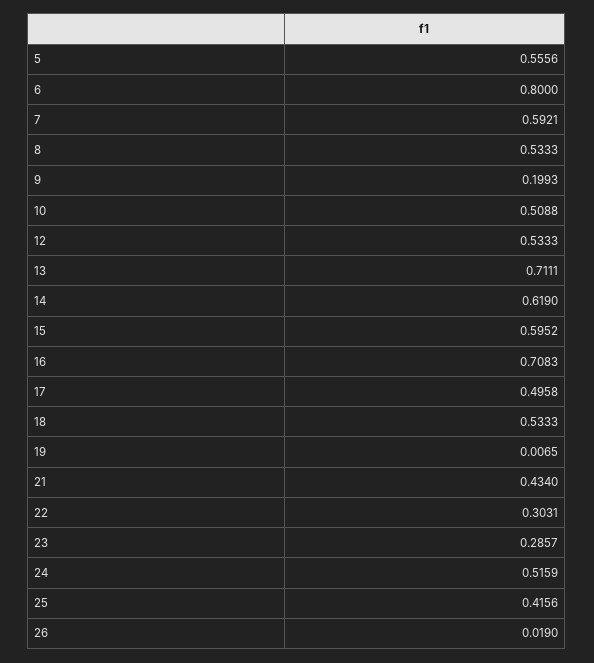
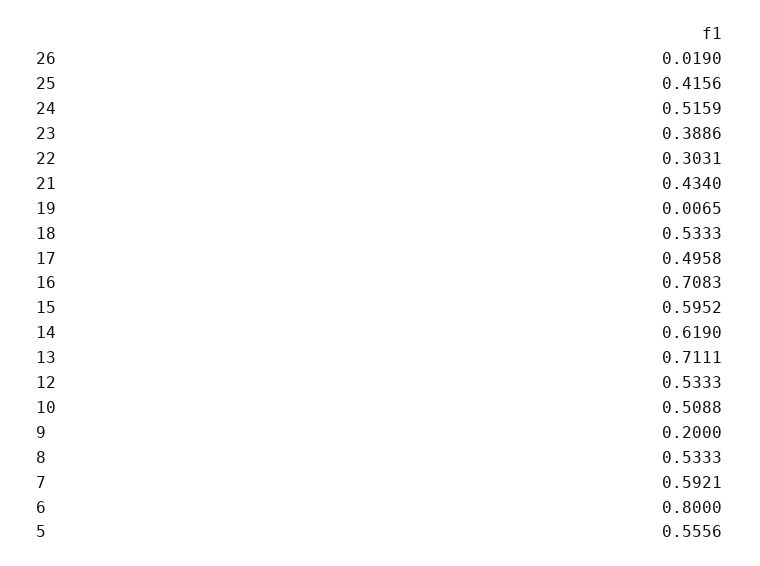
9: 0.1993 -> 0.2
23: 0.2857 -> 0.3886

